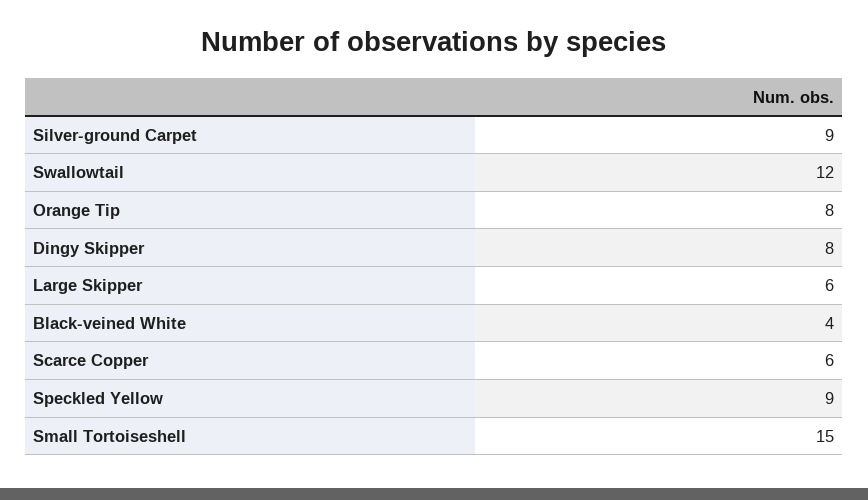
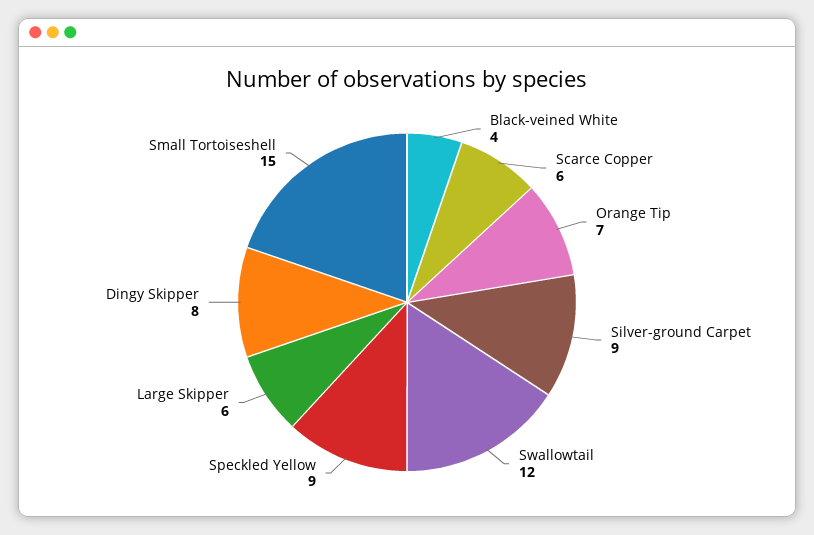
Orange Tip: 8 -> 7

